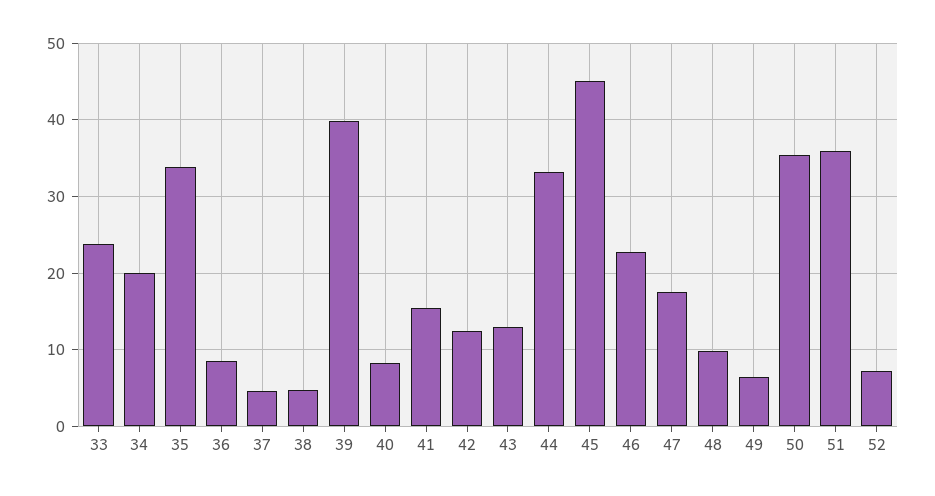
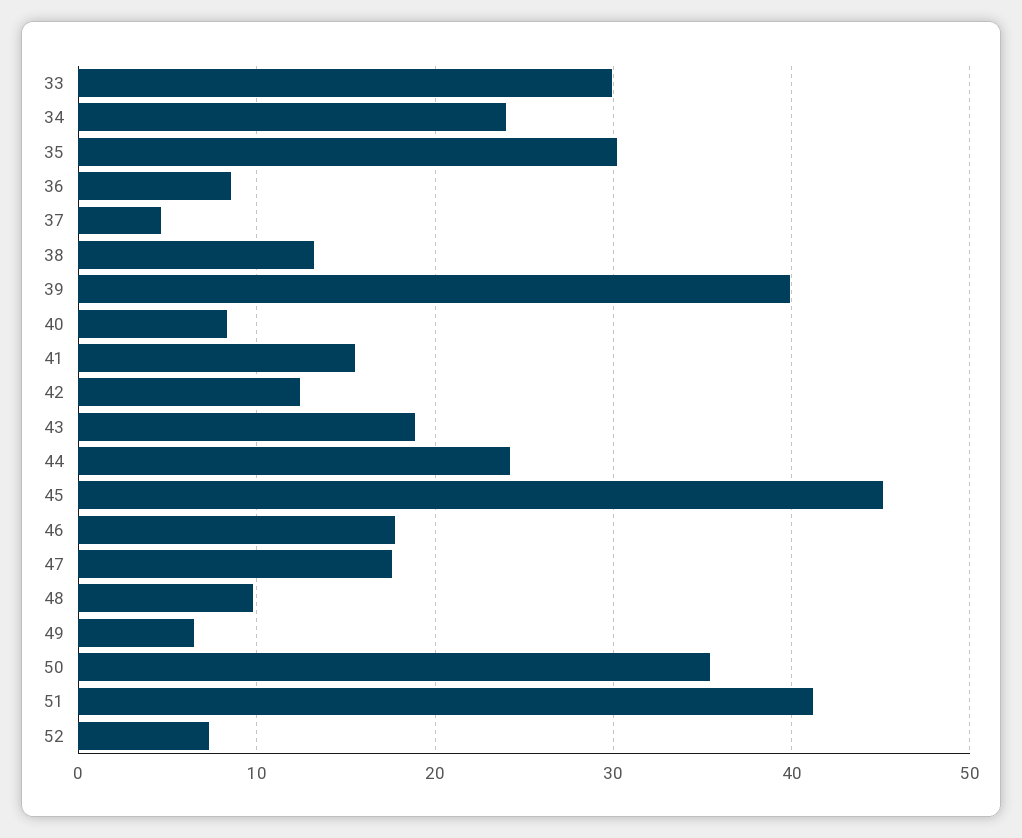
33: 24 -> 30
34: 20 -> 24
35: 34 -> 30
38: 5 -> 13
43: 13 -> 19
44: 33 -> 24
46: 23 -> 18
51: 36 -> 41

